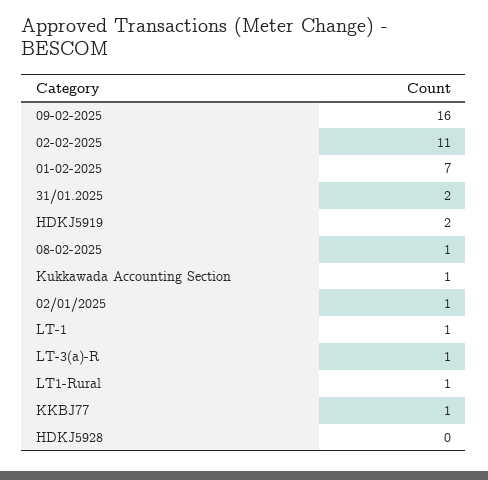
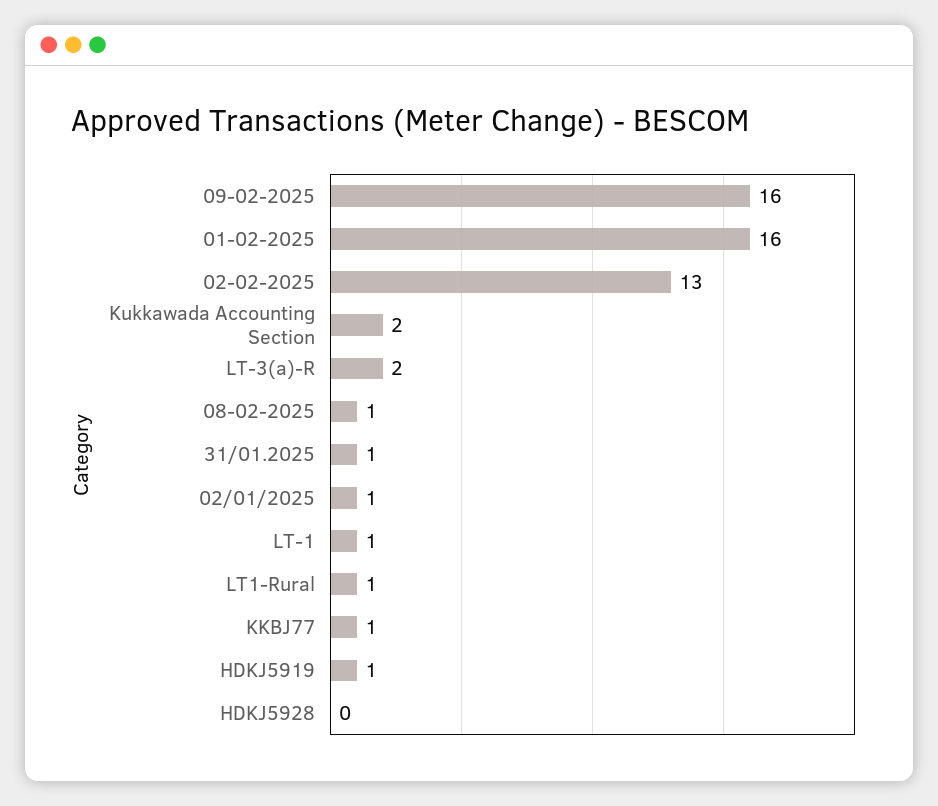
02-02-2025: 11 -> 13
01-02-2025: 7 -> 16
31/01.2025: 2 -> 1
HDKJ5919: 2 -> 1
Kukkawada Accounting Section: 1 -> 2
LT-3(a)-R: 1 -> 2

